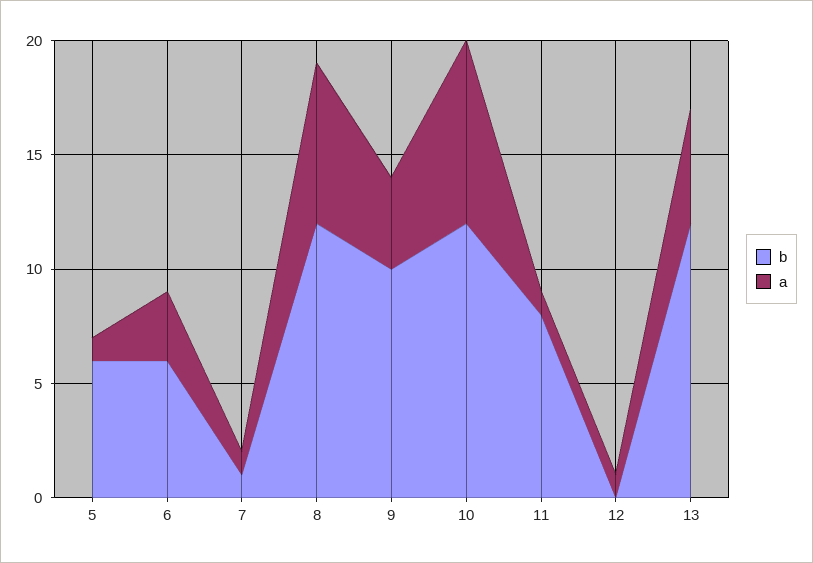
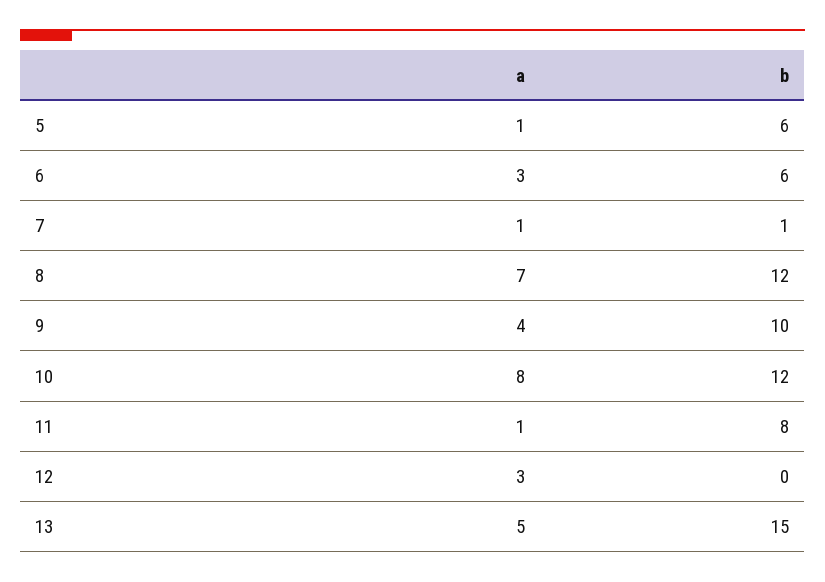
a, 12: 1 -> 3
b, 13: 12 -> 15

